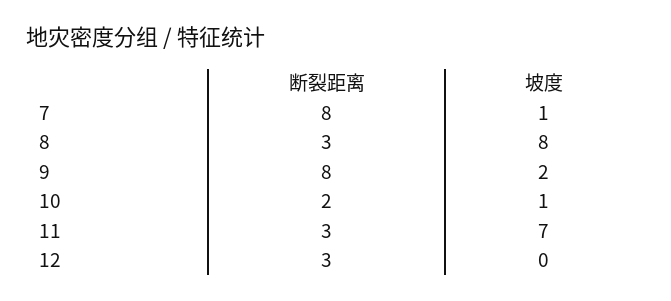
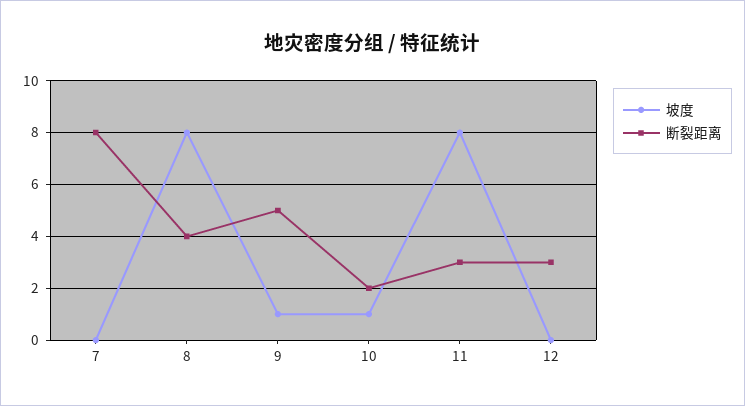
坡度, 7: 1 -> 0
断裂距离, 8: 3 -> 4
断裂距离, 9: 8 -> 5
坡度, 9: 2 -> 1
坡度, 11: 7 -> 8

